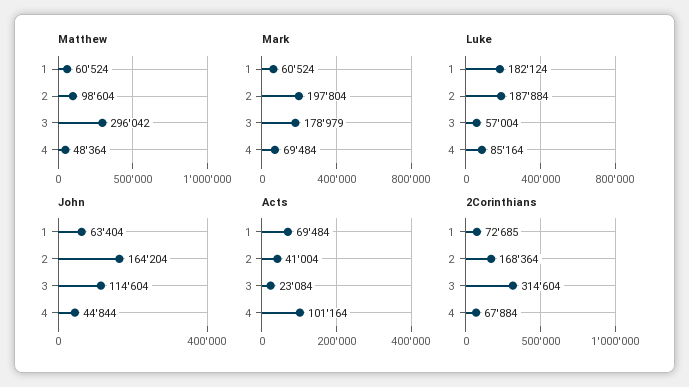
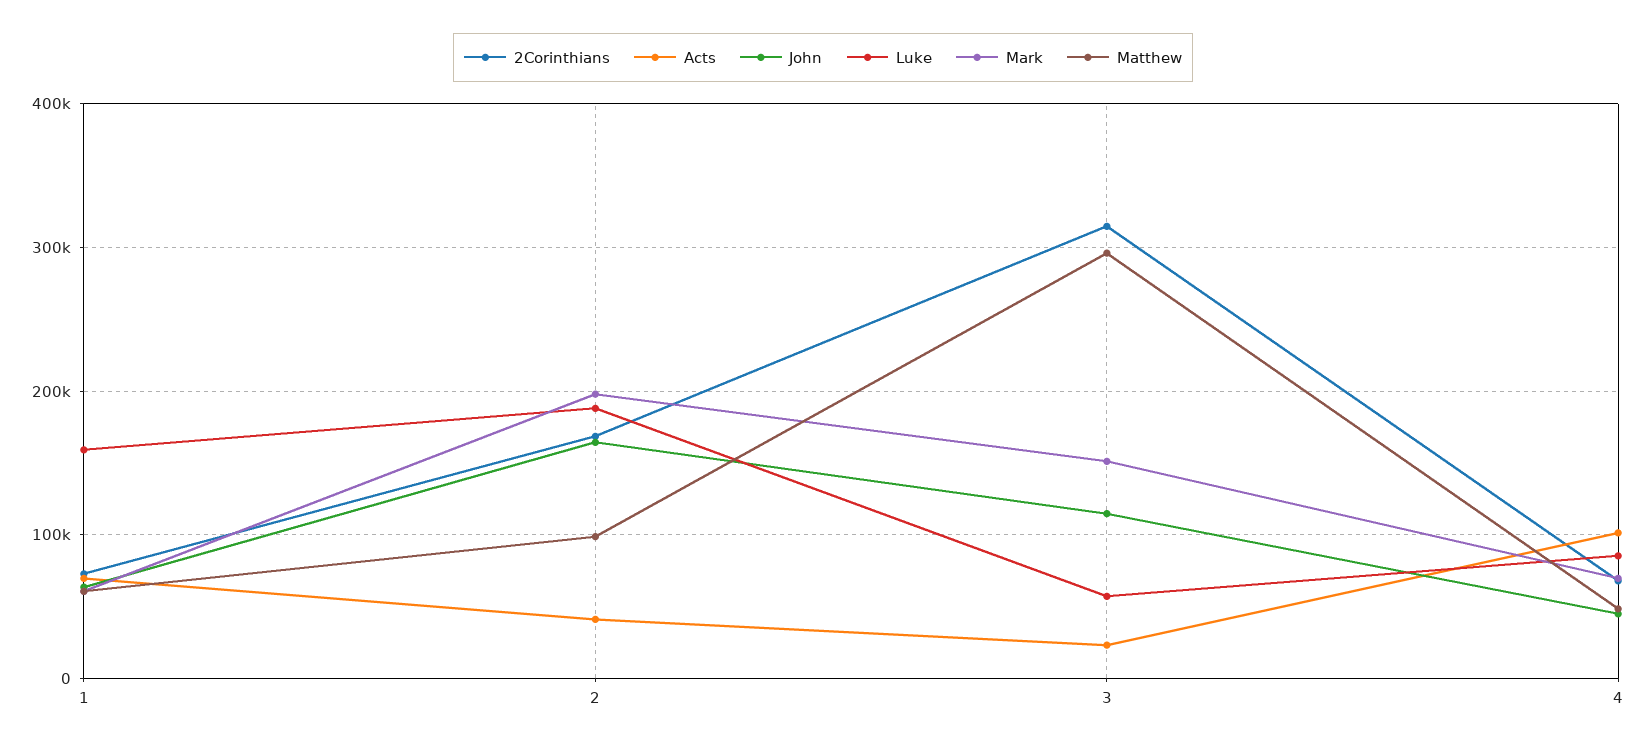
Mark, 3: 178979 -> 150000
Luke, 1: 182124 -> 160000

